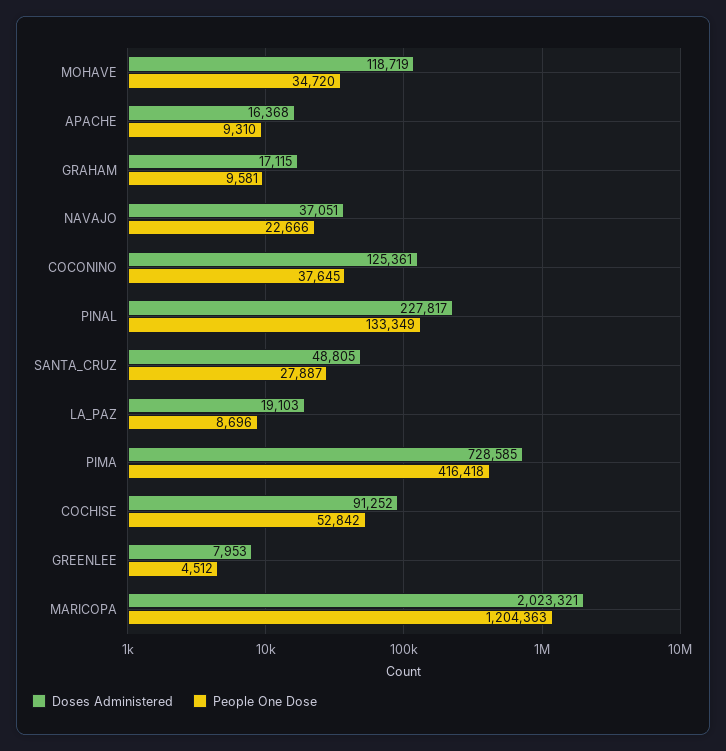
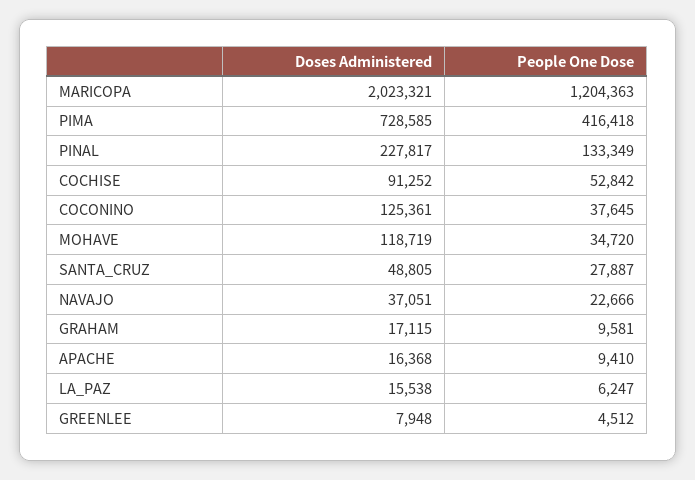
People One Dose, APACHE: 9310 -> 9410
Doses Administered, LA_PAZ: 19103 -> 15538
People One Dose, LA_PAZ: 8696 -> 6247
Doses Administered, GREENLEE: 7953 -> 7948

